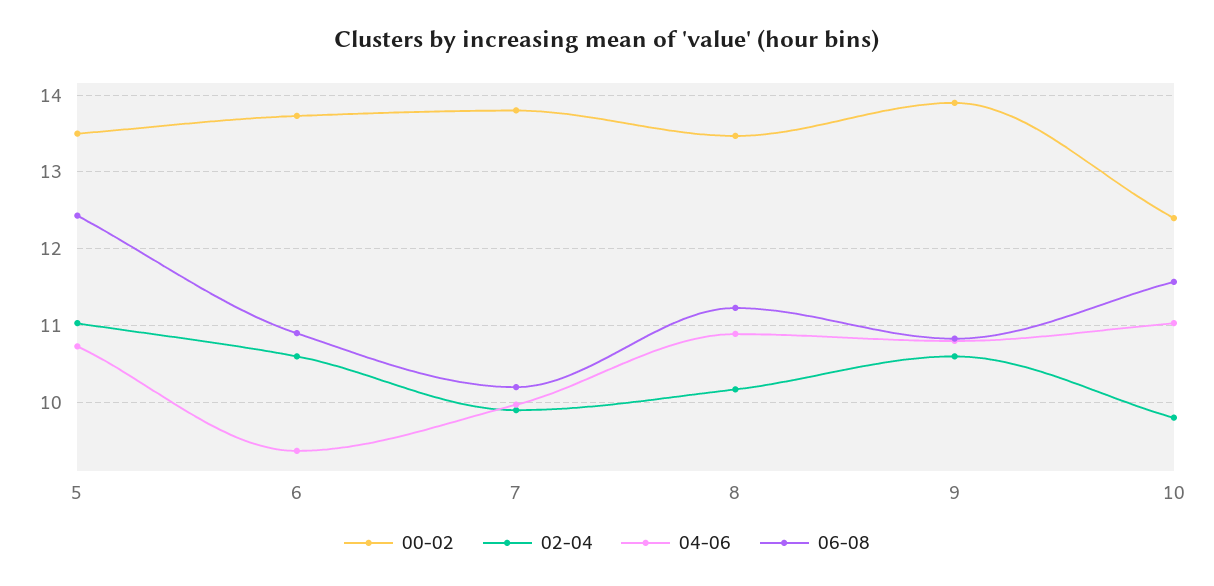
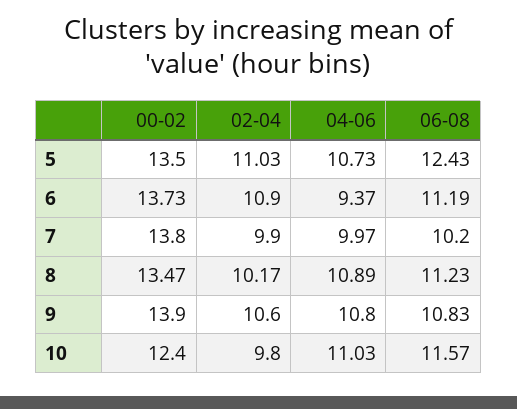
02-04, 6: 10.6 -> 10.9
06-08, 6: 10.9 -> 11.19

